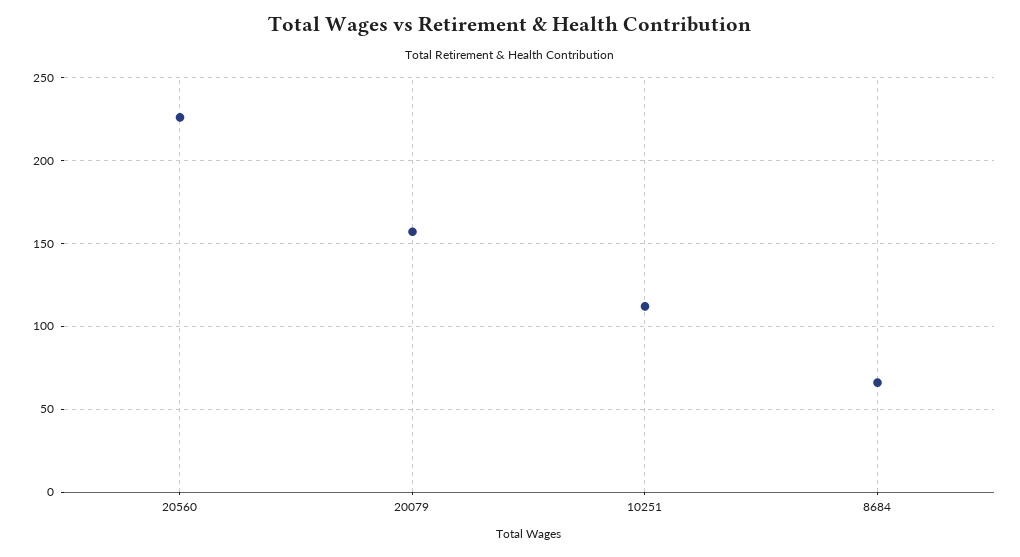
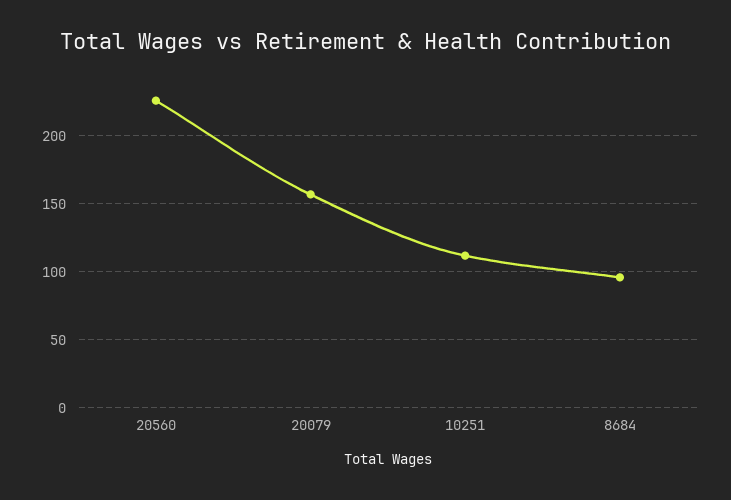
8684: 65 -> 95

